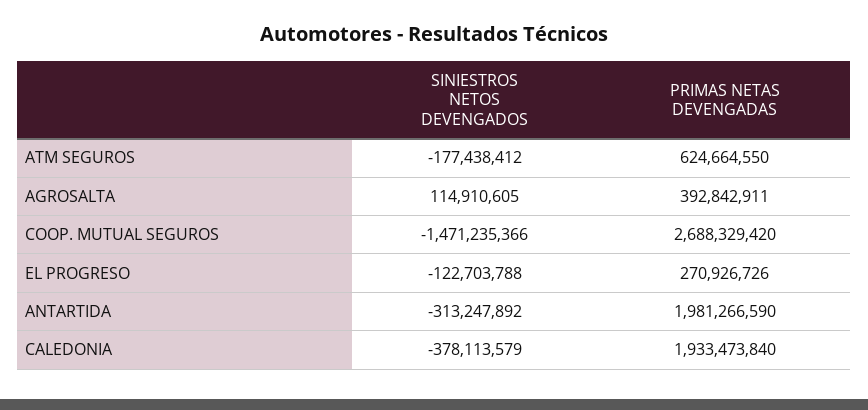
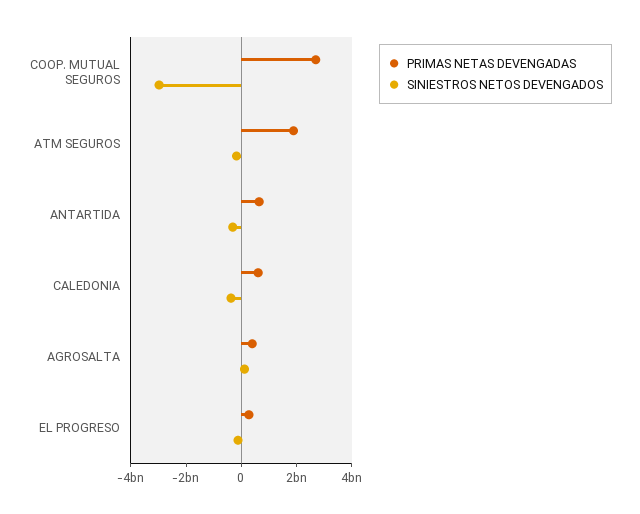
PRIMAS NETAS DEVENGADAS, ATM SEGUROS: 624664550 -> 2000000000
SINIESTROS NETOS DEVENGADOS, COOP. MUTUAL SEGUROS: -1471235366 -> -3000000000
PRIMAS NETAS DEVENGADAS, ANTARTIDA: 1981266590 -> 500000000
PRIMAS NETAS DEVENGADAS, CALEDONIA: 1933473840 -> 500000000

